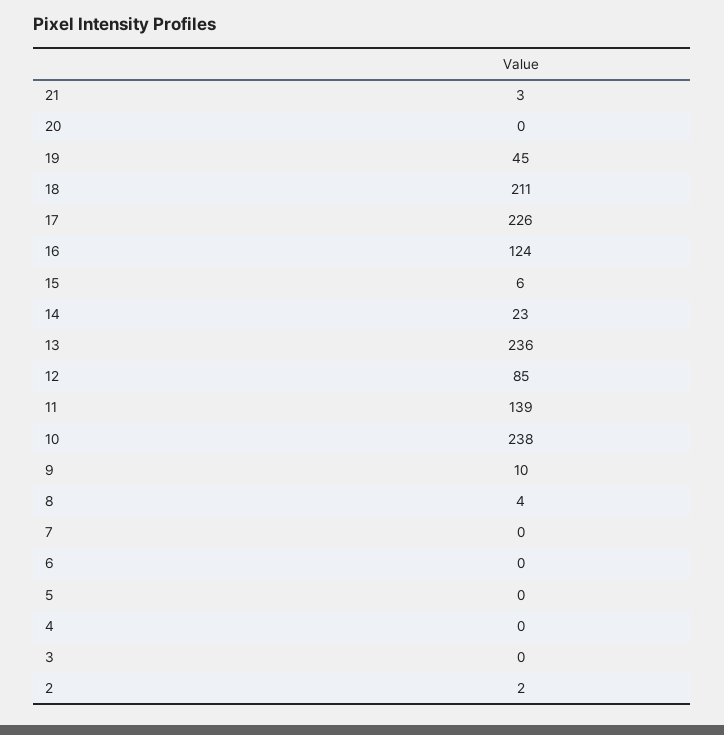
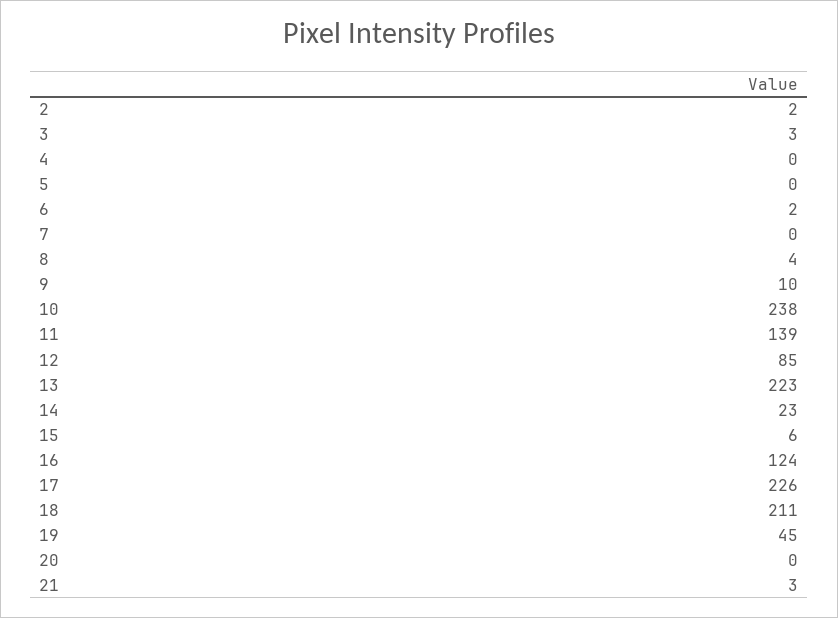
13: 236 -> 223
6: 0 -> 2
3: 0 -> 3

